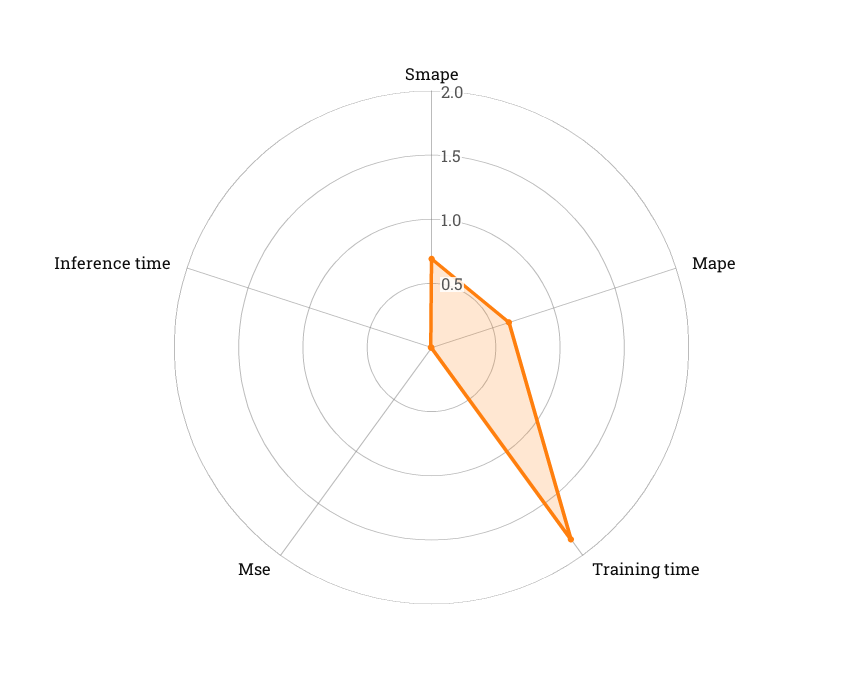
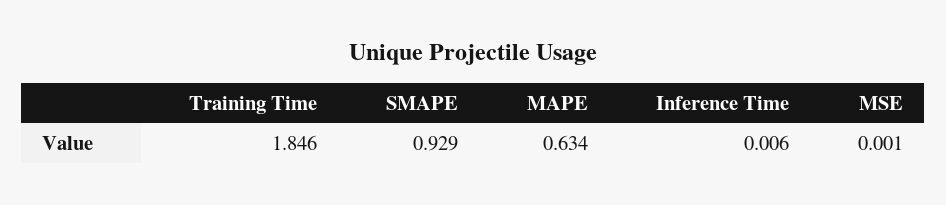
Smape: 0.7 -> 0.929

